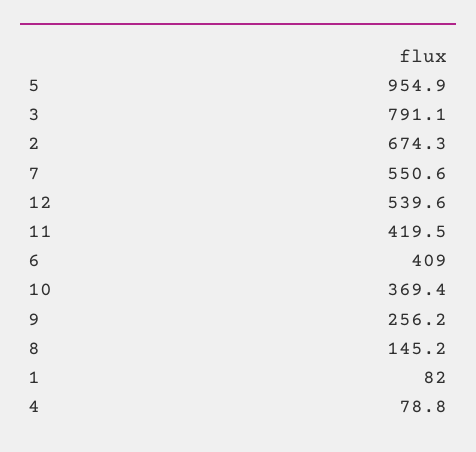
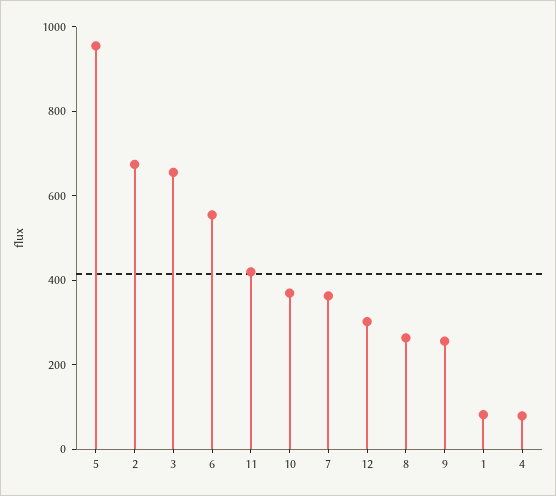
3: 791.1 -> 650
7: 550.6 -> 350
12: 539.6 -> 300
6: 409 -> 550
8: 145.2 -> 250

